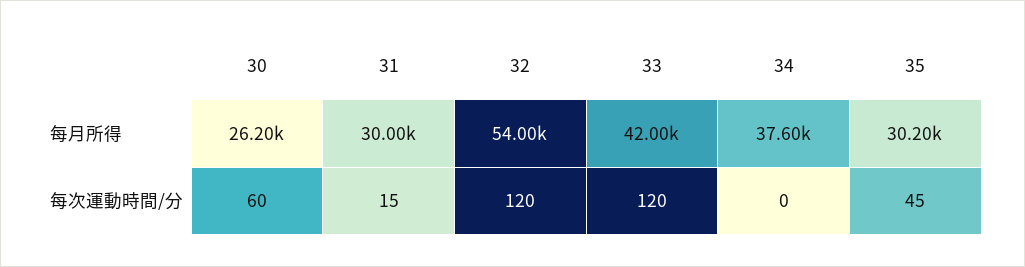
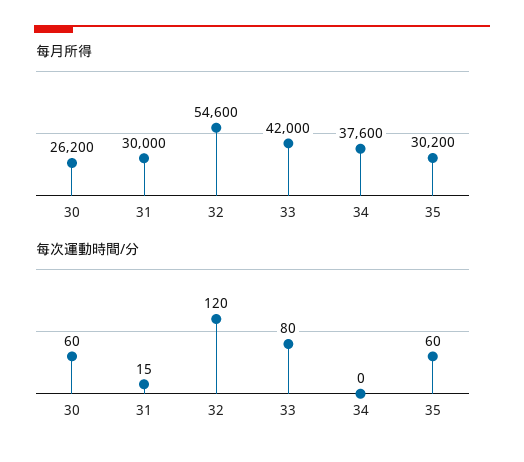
每月所得, 32: 54000 -> 54600
每次運動時間/分, 33: 120 -> 80
每次運動時間/分, 35: 45 -> 60

